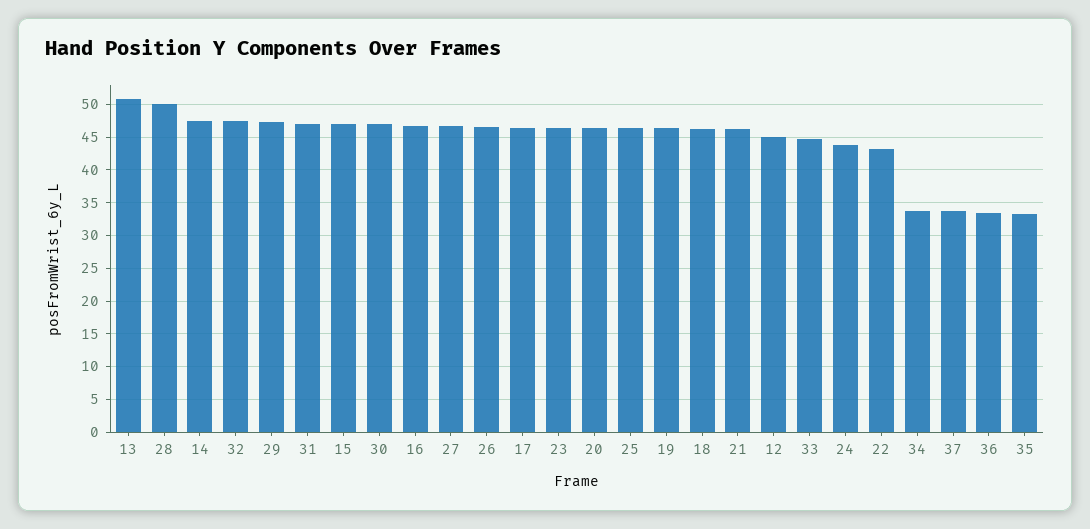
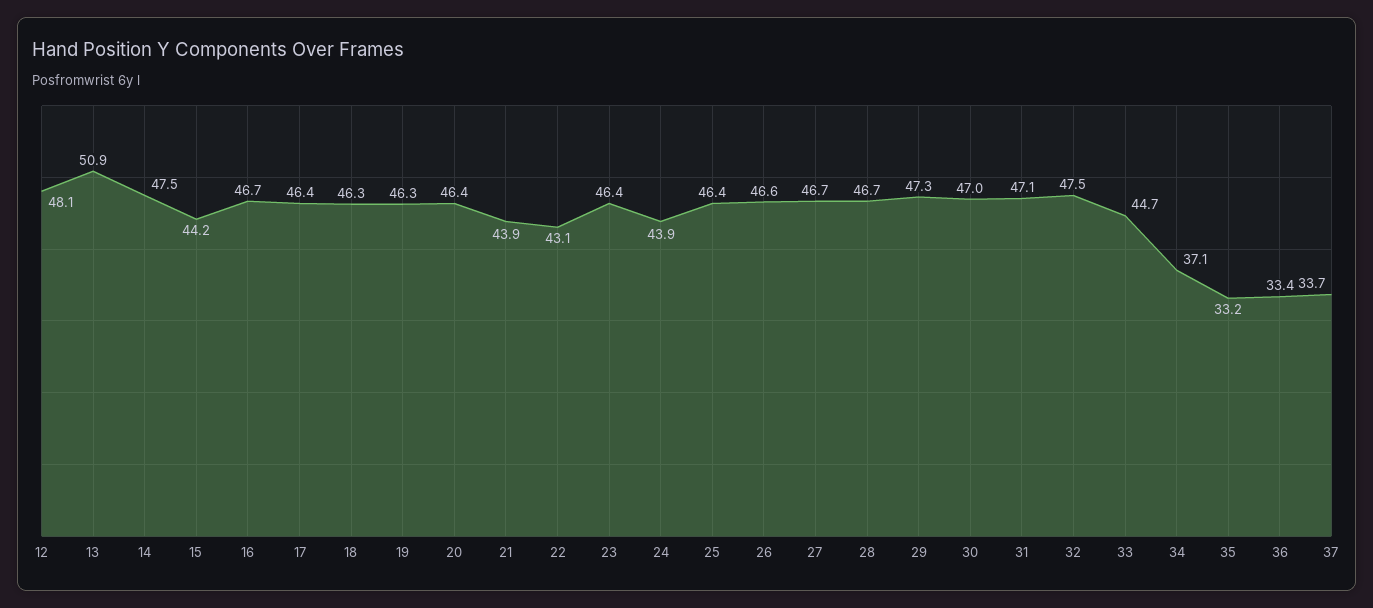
28: 50 -> 46.7
15: 47 -> 44.2
21: 46 -> 43.9
12: 45 -> 48.1
34: 34 -> 37.1

